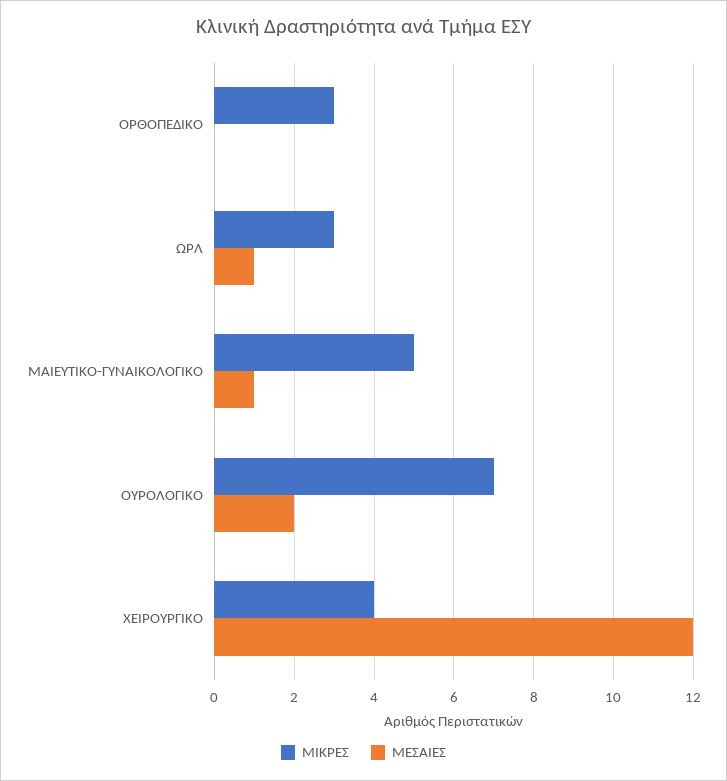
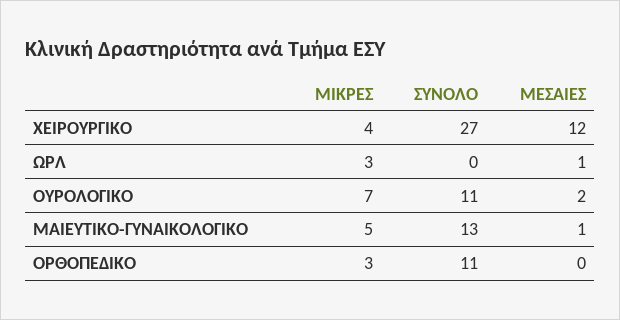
ΣΥΝΟΛΟ, ΧΕΙΡΟΥΡΓΙΚΟ: none -> 27
ΣΥΝΟΛΟ, ΩΡΛ: none -> 0
ΣΥΝΟΛΟ, ΟΥΡΟΛΟΓΙΚΟ: none -> 11
ΣΥΝΟΛΟ, ΜΑΙΕΥΤΙΚΟ-ΓΥΝΑΙΚΟΛΟΓΙΚΟ: none -> 13
ΣΥΝΟΛΟ, ΟΡΘΟΠΕΔΙΚΟ: none -> 11

